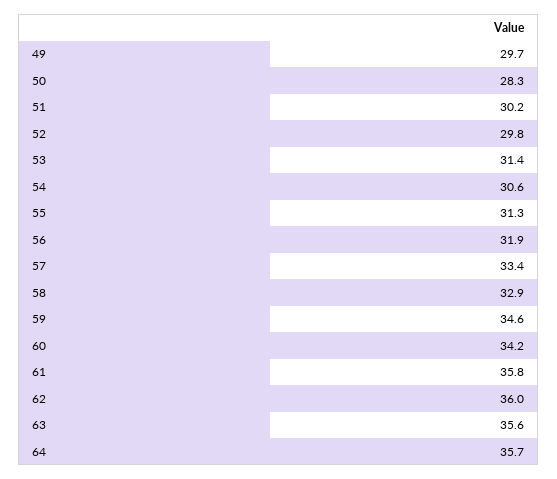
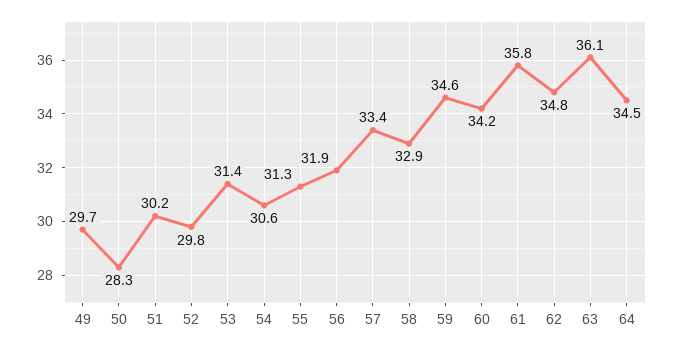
62: 36 -> 34.8
63: 35.6 -> 36.1
64: 35.7 -> 34.5

